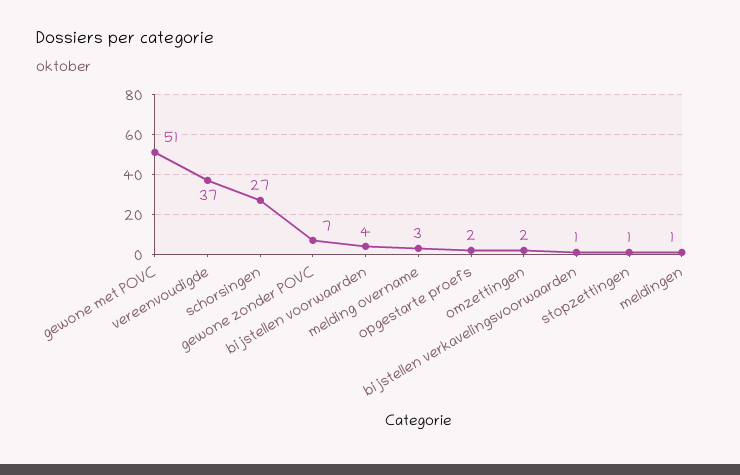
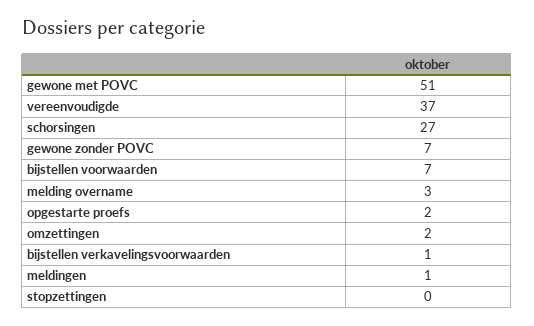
bijstellen voorwaarden: 4 -> 7
stopzettingen: 1 -> 0

